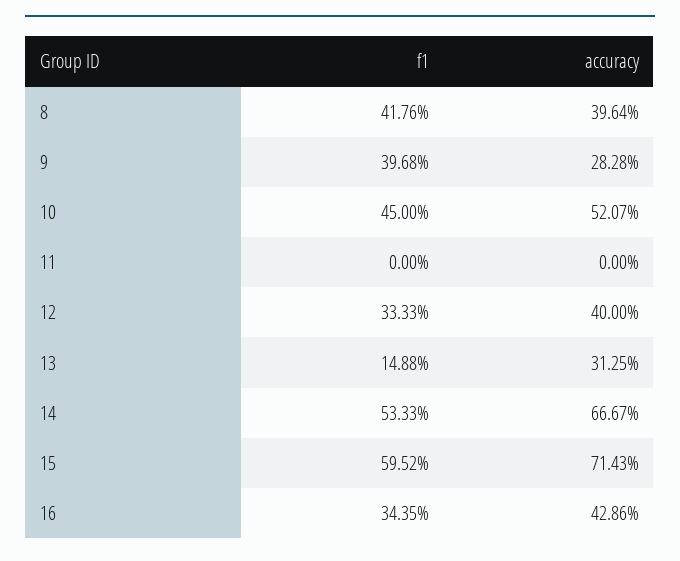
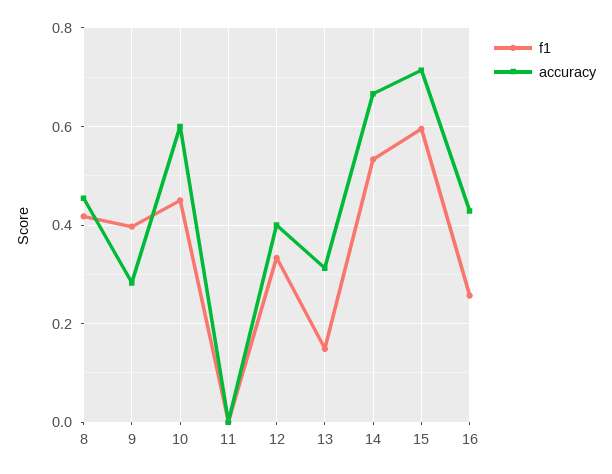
accuracy, 8: 0.3964 -> 0.46
accuracy, 10: 0.5207 -> 0.6
f1, 16: 0.3435 -> 0.26

